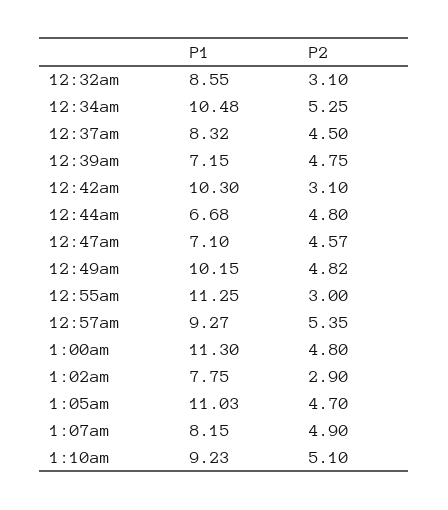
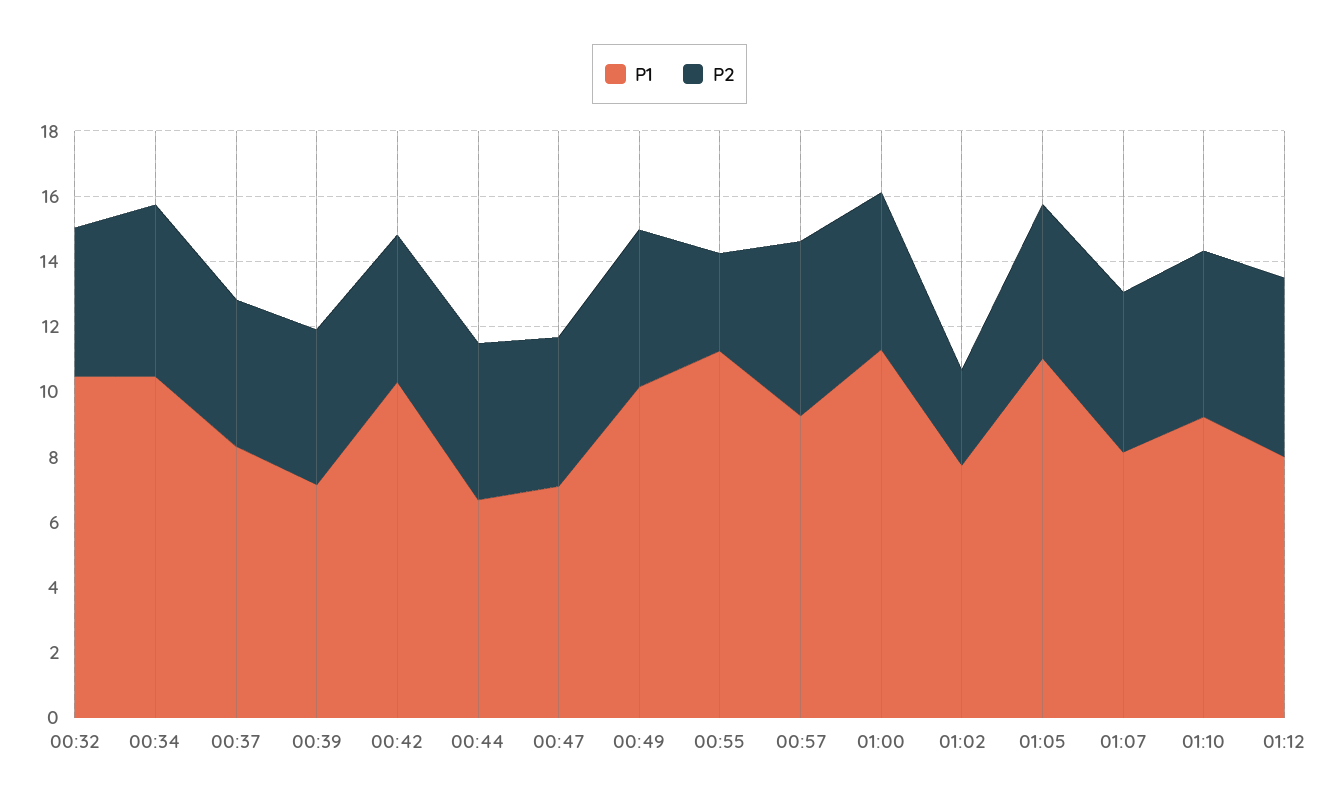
P1, 12:32am: 8.55 -> 10.5
P2, 12:32am: 3.1 -> 4.5
P2, 12:42am: 3.1 -> 4.5
P1, 01:12: none -> 8
P2, 01:12: none -> 5.5

